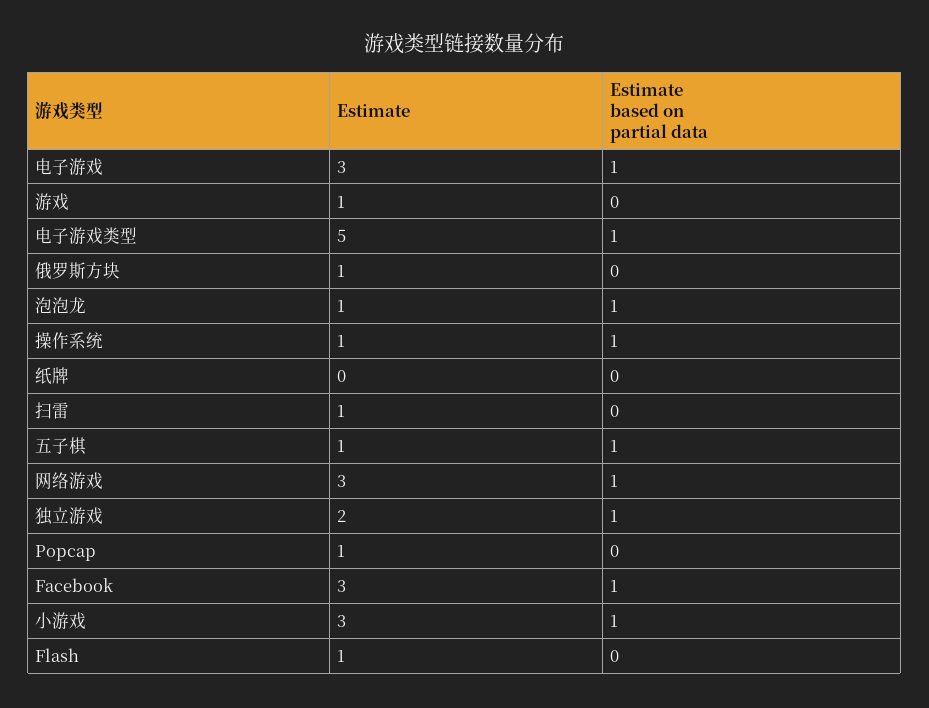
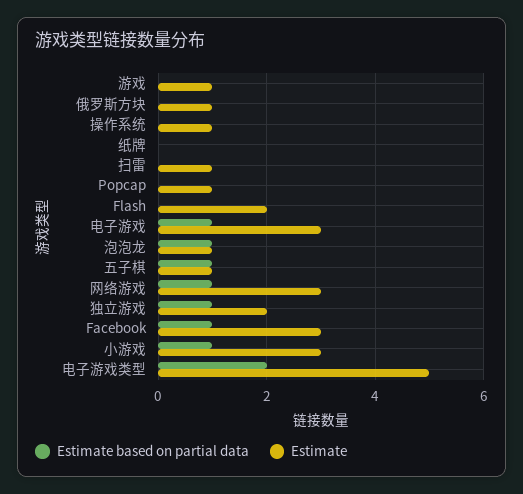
Estimate based on partial data, 电子游戏类型: 1 -> 2
Estimate based on partial data, 操作系统: 1 -> 0
Estimate, Flash: 1 -> 2

